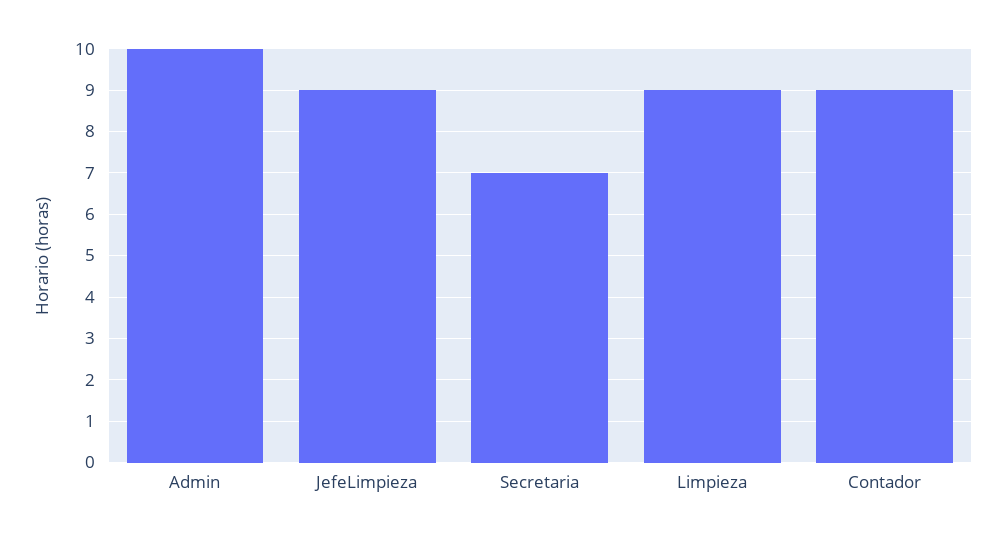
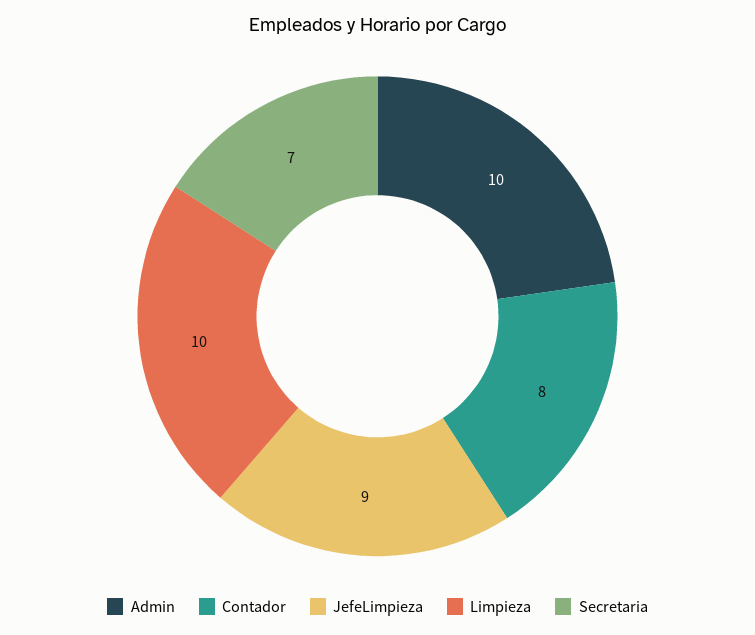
Limpieza: 9 -> 10
Contador: 9 -> 8

